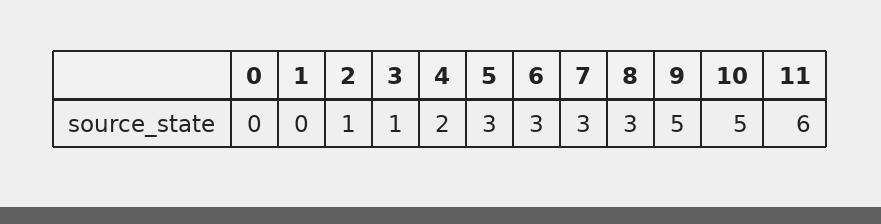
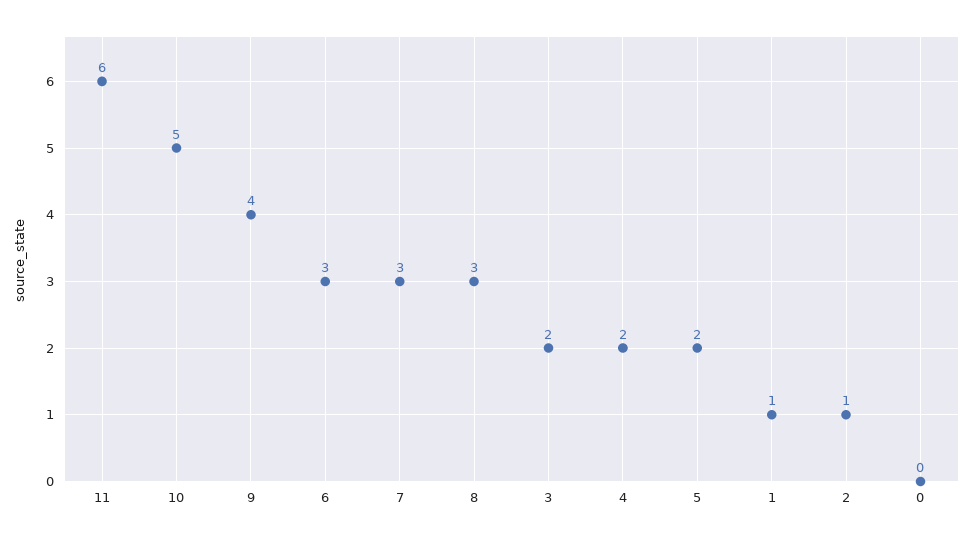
1: 0 -> 1
3: 1 -> 2
5: 3 -> 2
9: 5 -> 4

